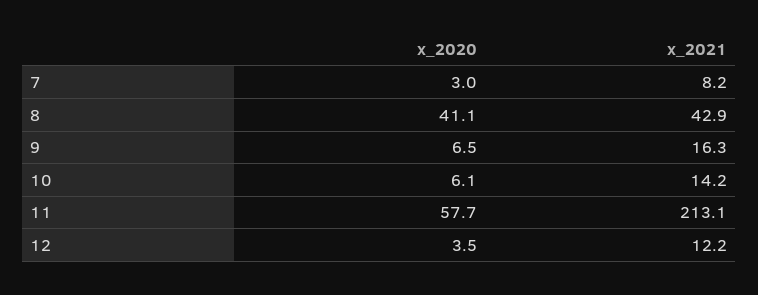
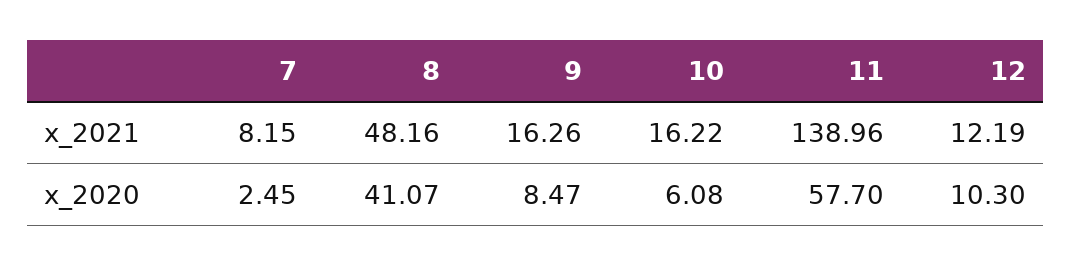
x_2020, 7: 3 -> 2.45
x_2021, 8: 42.9 -> 48.16
x_2020, 9: 6.5 -> 8.47
x_2021, 10: 14.2 -> 16.22
x_2021, 11: 213.1 -> 138.96
x_2020, 12: 3.5 -> 10.3

